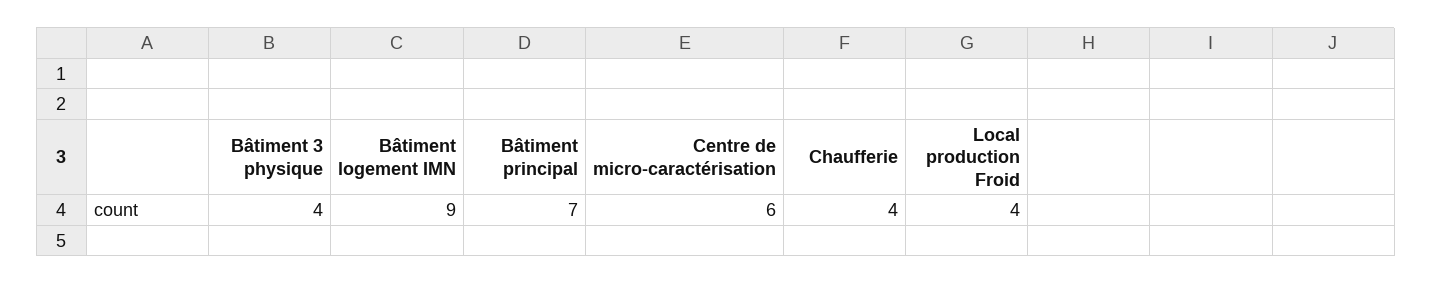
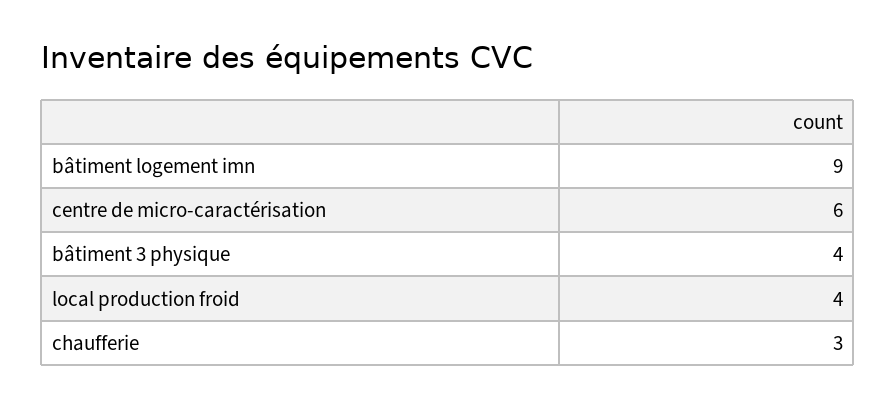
Bâtiment principal: 7 -> none
Chaufferie: 4 -> 3

